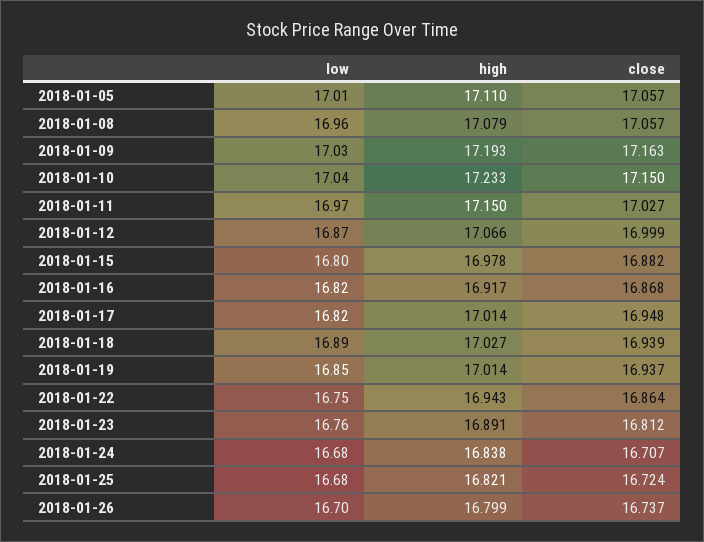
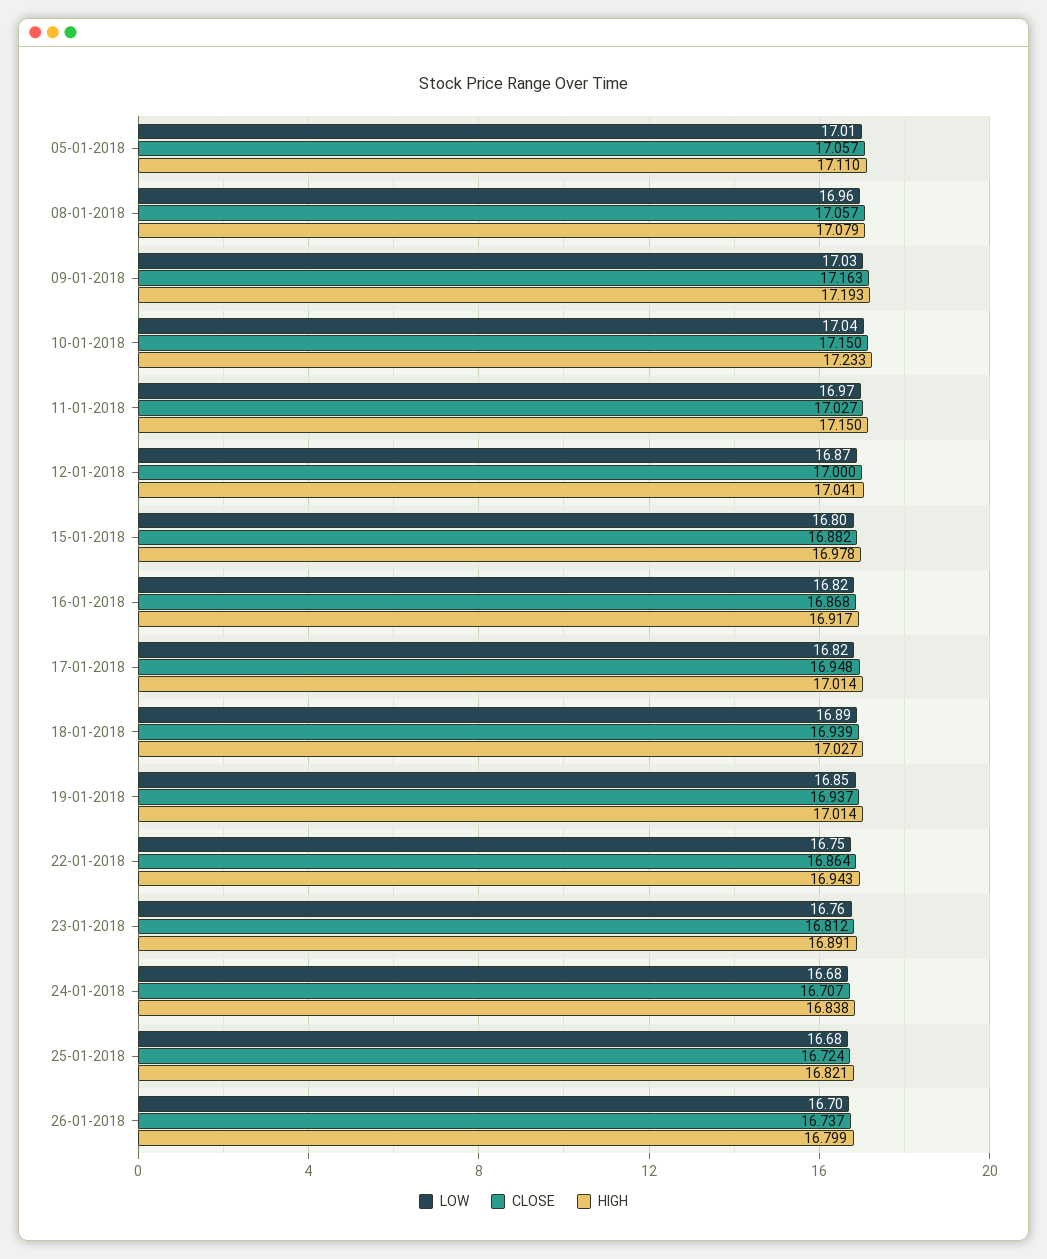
high, 2018-01-12: 17.066 -> 17.041
close, 2018-01-12: 16.999 -> 17

